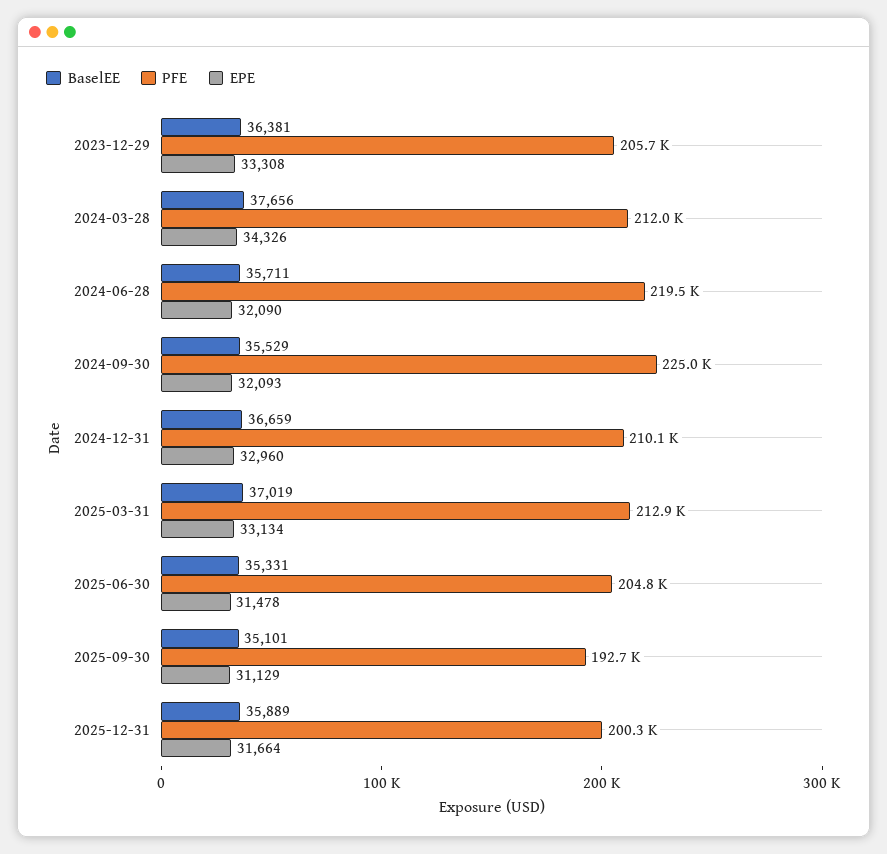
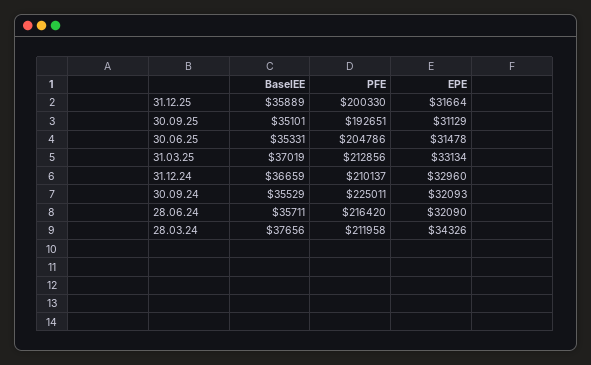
BaselEE, 2023-12-29: 36381 -> none
PFE, 2023-12-29: 205700 -> none
EPE, 2023-12-29: 33308 -> none
PFE, 2024-06-28: 219500 -> 216420

